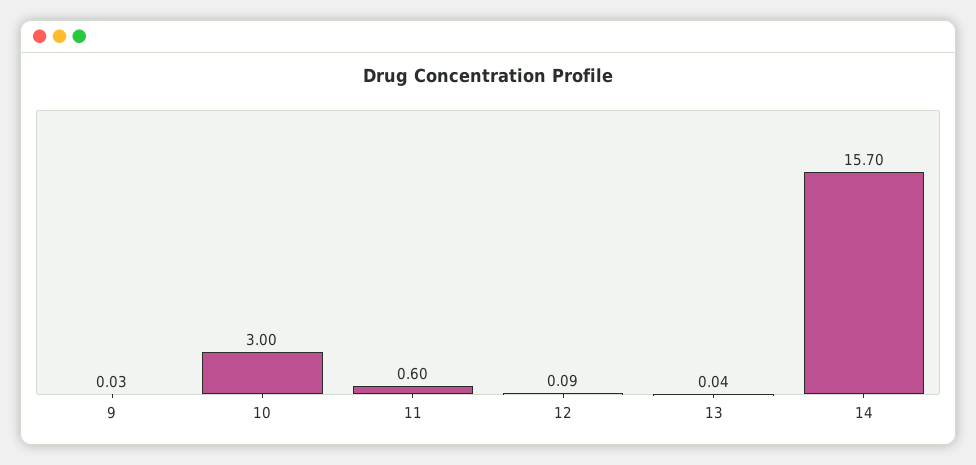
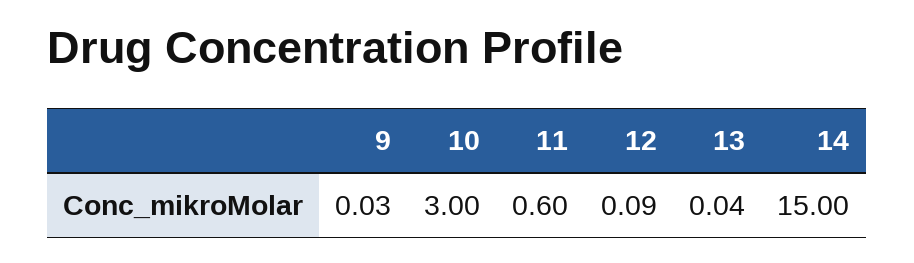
14: 15.7 -> 15

